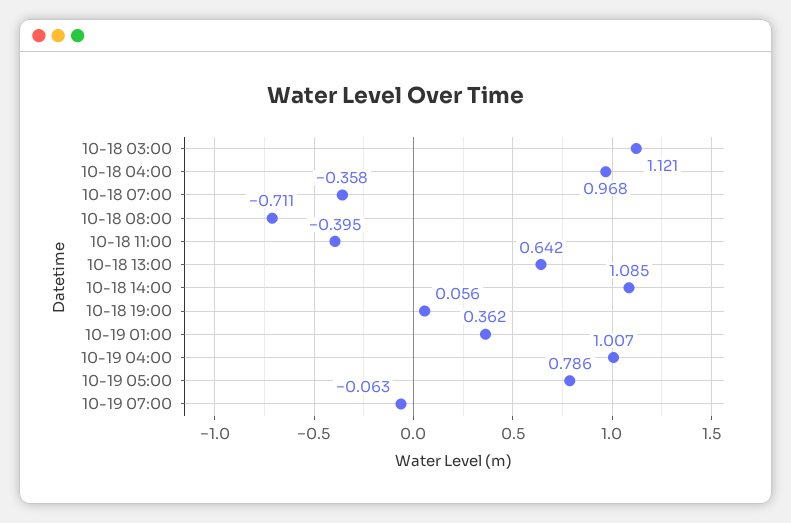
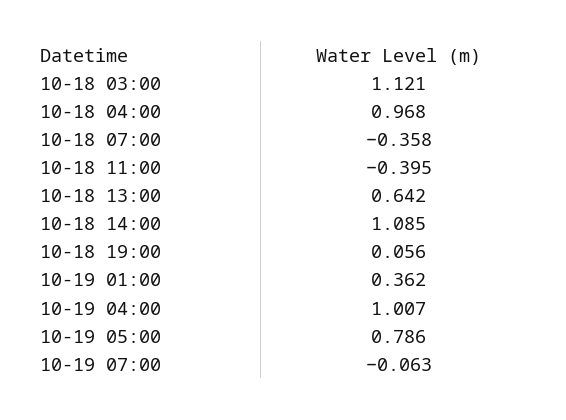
10-18 08:00: -0.711 -> none

